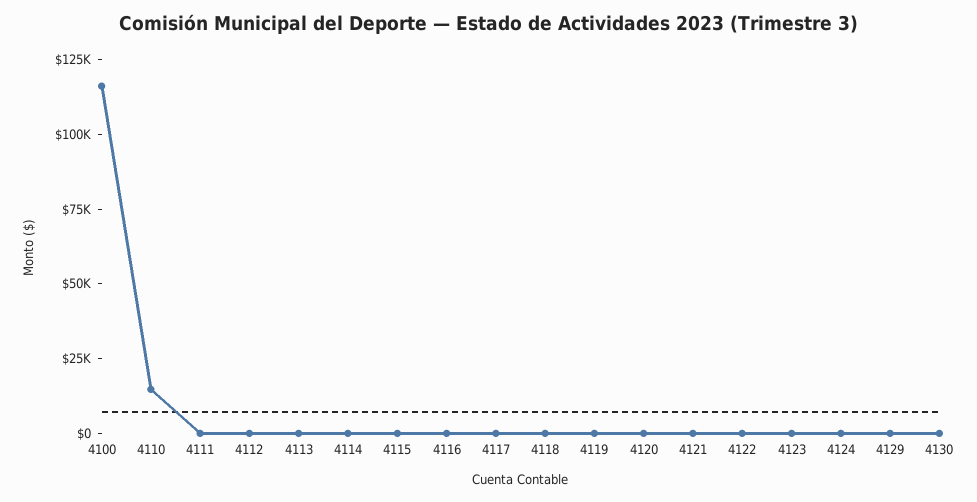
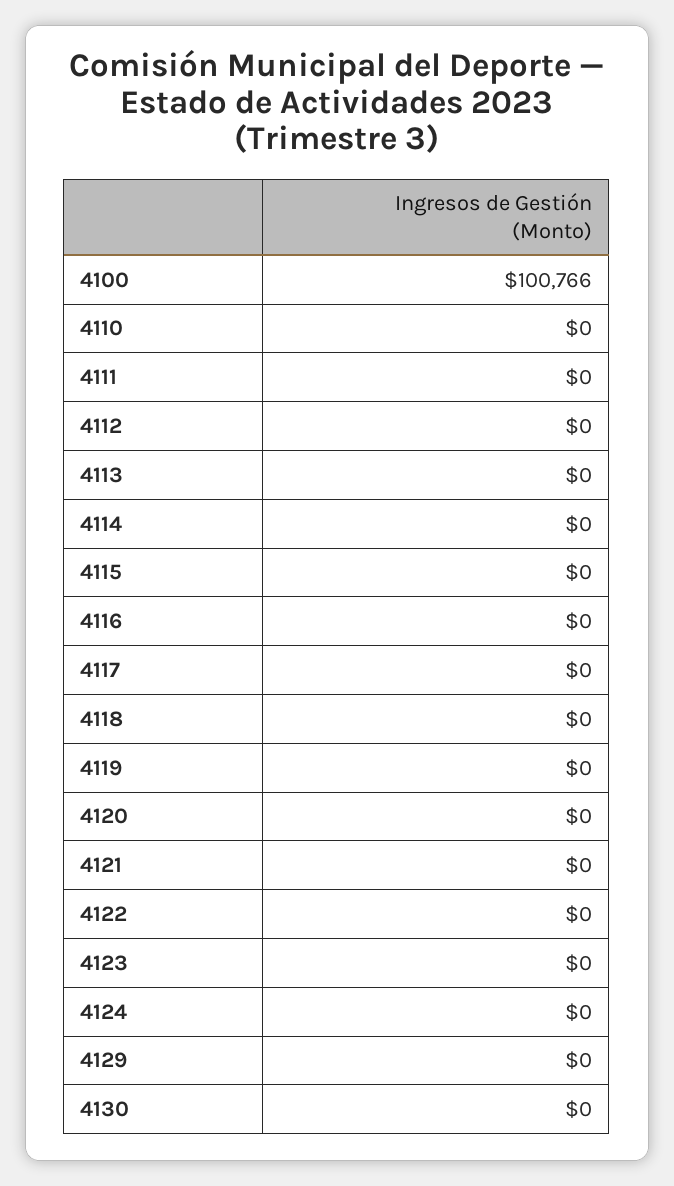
4100: 115000 -> 100766
4110: 15000 -> 0

